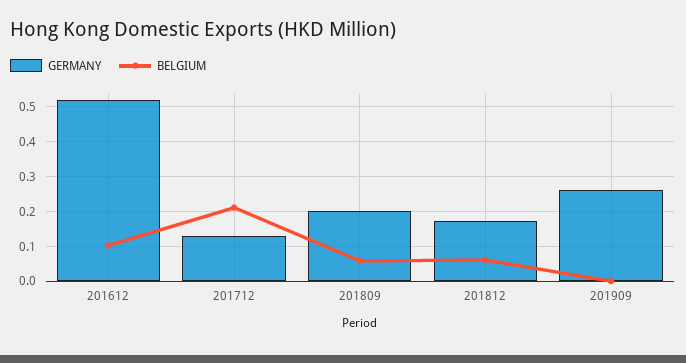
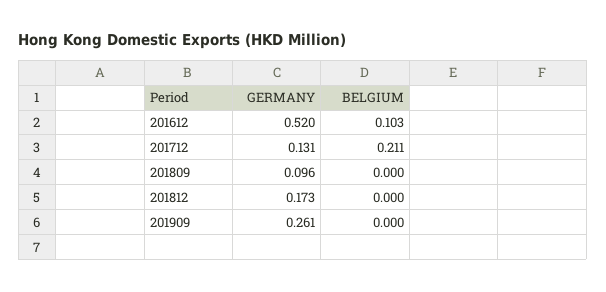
GERMANY, 201809: 0.2 -> 0.096
BELGIUM, 201809: 0.06 -> 0
BELGIUM, 201812: 0.06 -> 0

